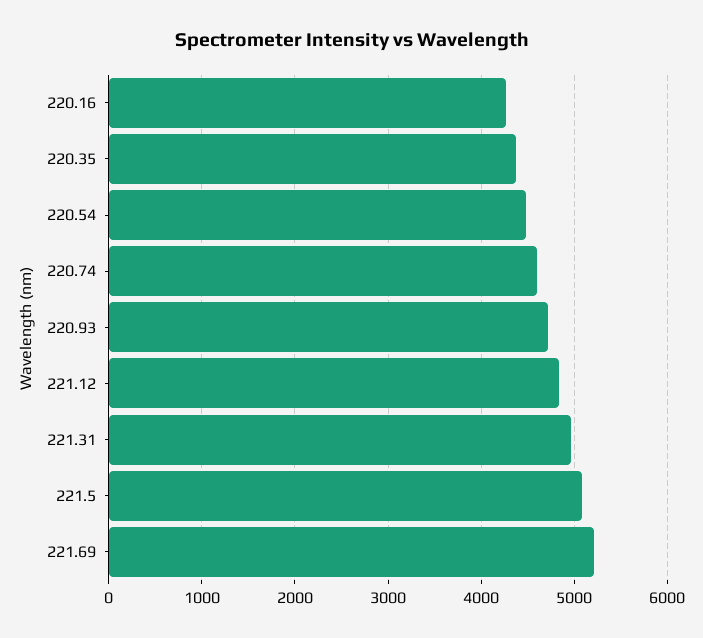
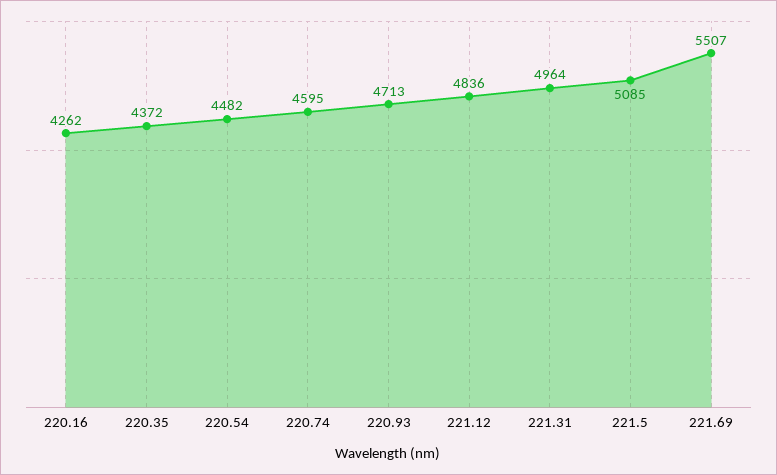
221.69: 5200 -> 5507

